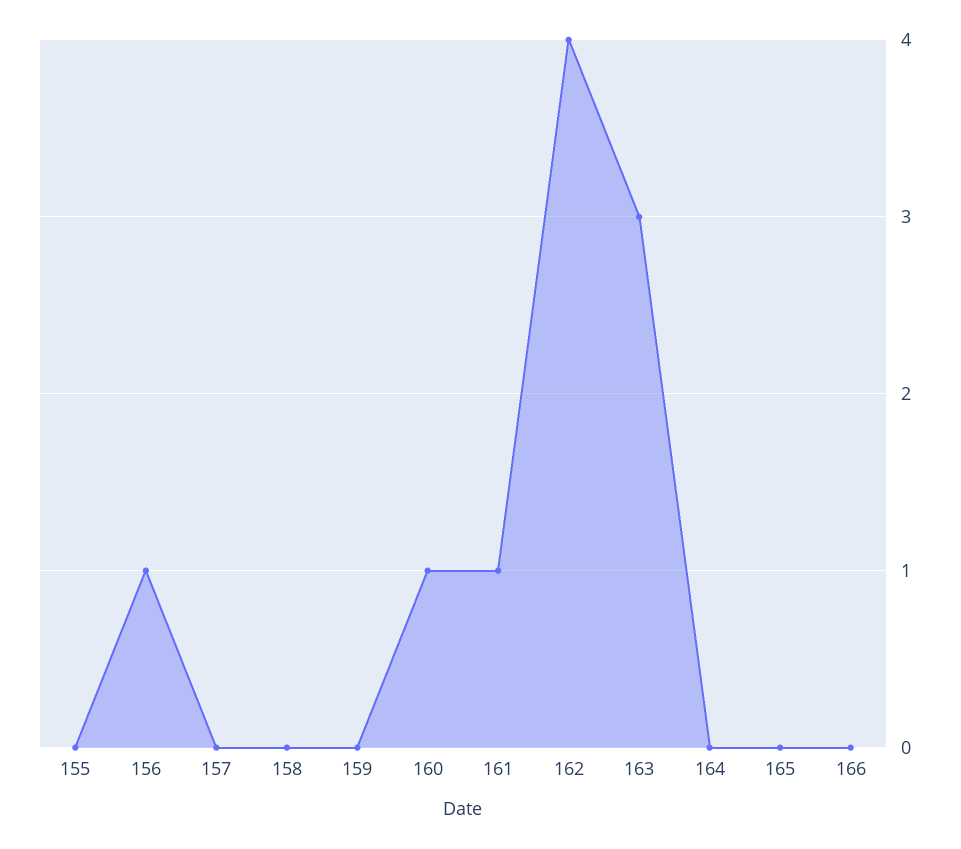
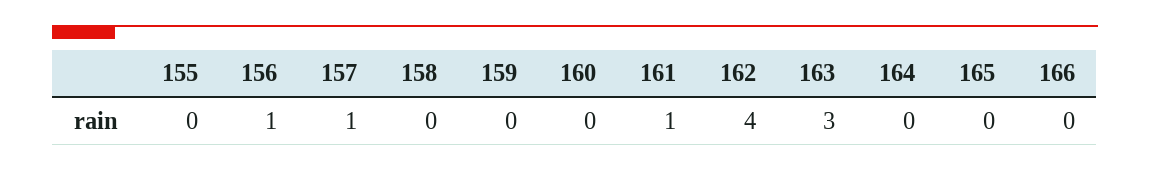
157: 0 -> 1
160: 1 -> 0

